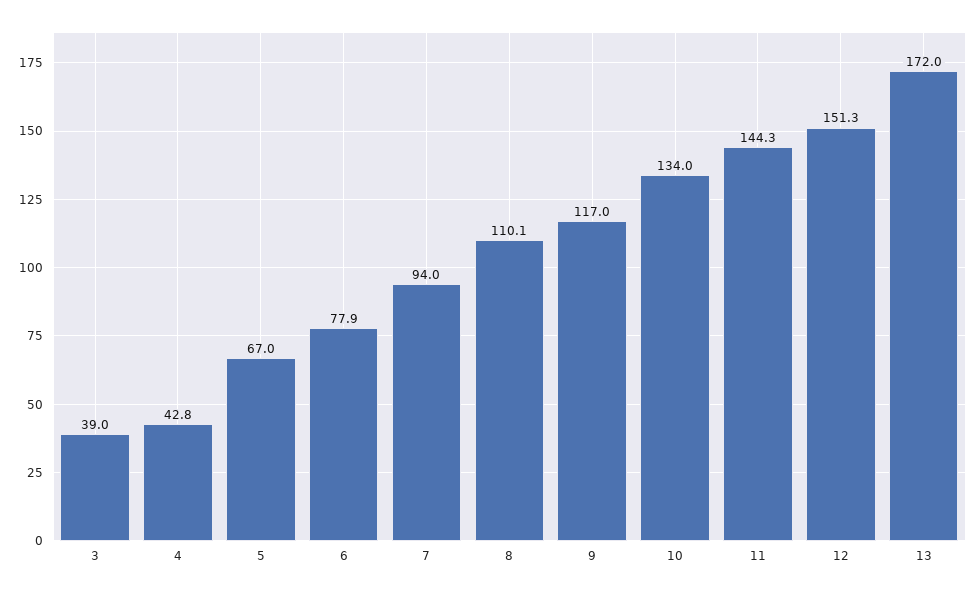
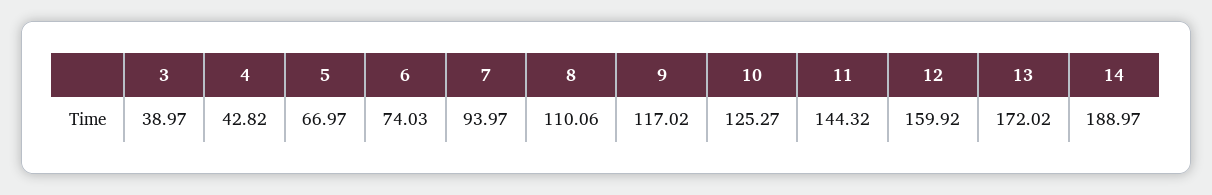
6: 77.9 -> 74.03
10: 134 -> 125.27
12: 151.3 -> 159.92
14: none -> 188.97

